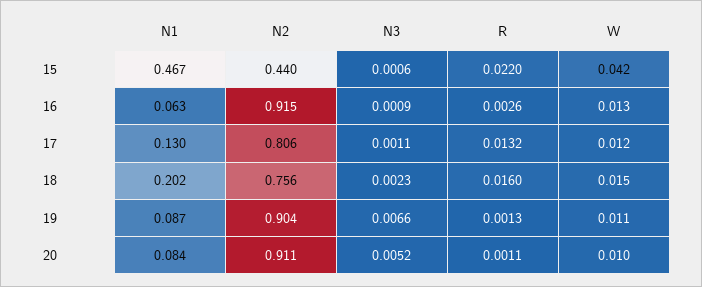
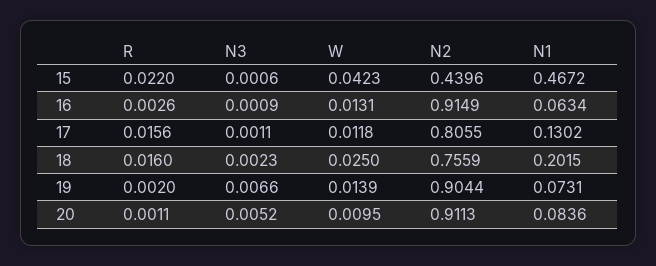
R, 17: 0.0132 -> 0.0156
W, 18: 0.015 -> 0.025
N1, 19: 0.087 -> 0.0731
R, 19: 0.0013 -> 0.002
W, 19: 0.011 -> 0.0139

